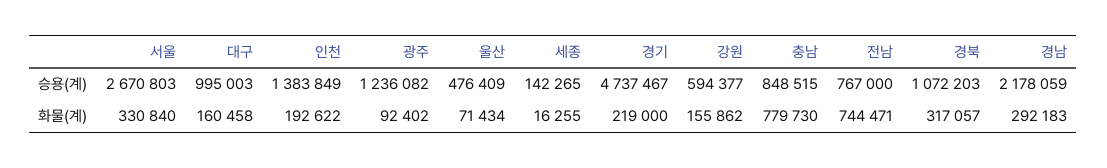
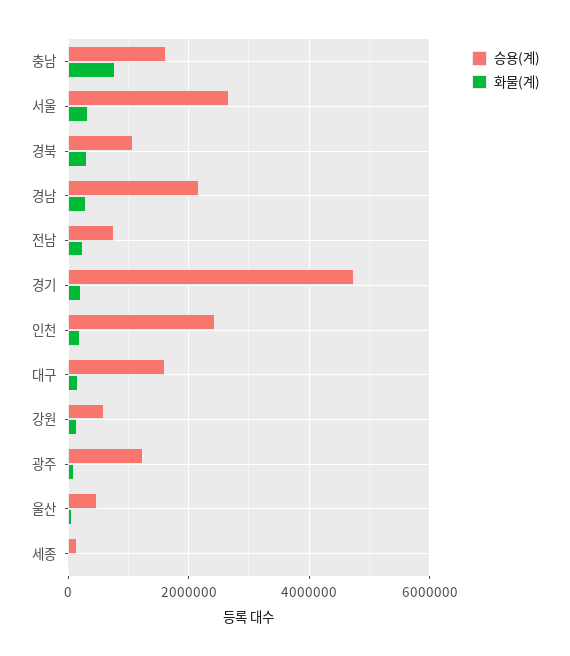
승용(계), 대구: 995003 -> 1600000
승용(계), 인천: 1383849 -> 2400000
승용(계), 충남: 848515 -> 1600000
화물(계), 전남: 744471 -> 200000

